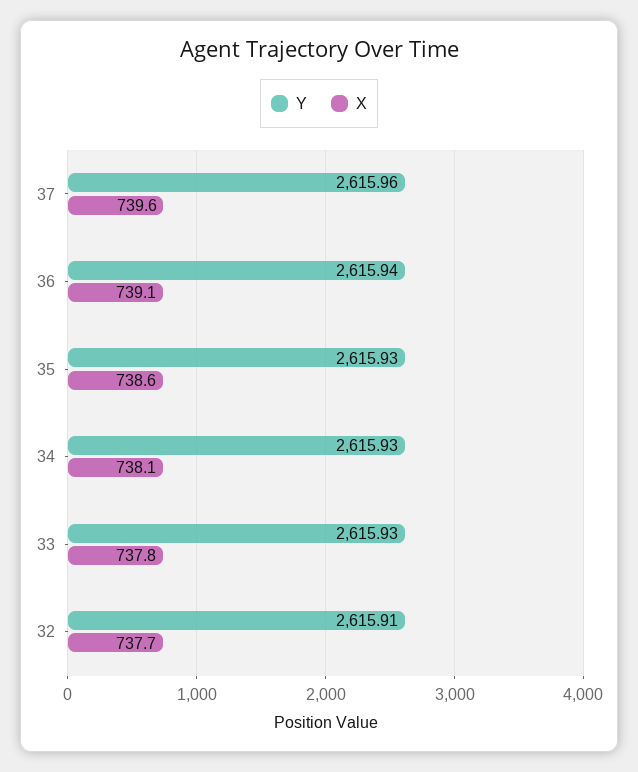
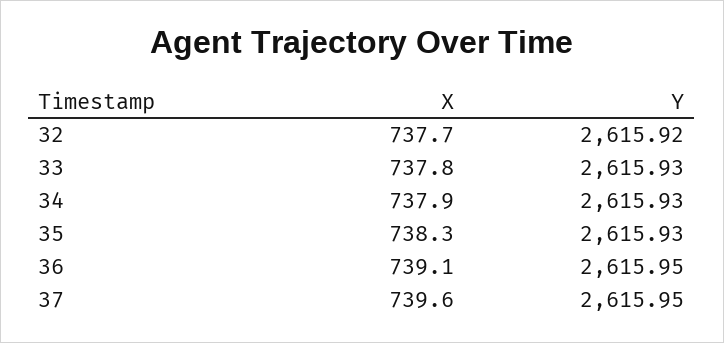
Y, 37: 2615.96 -> 2615.95
Y, 36: 2615.94 -> 2615.95
X, 35: 738.6 -> 738.3
X, 34: 738.1 -> 737.9
Y, 32: 2615.91 -> 2615.92

